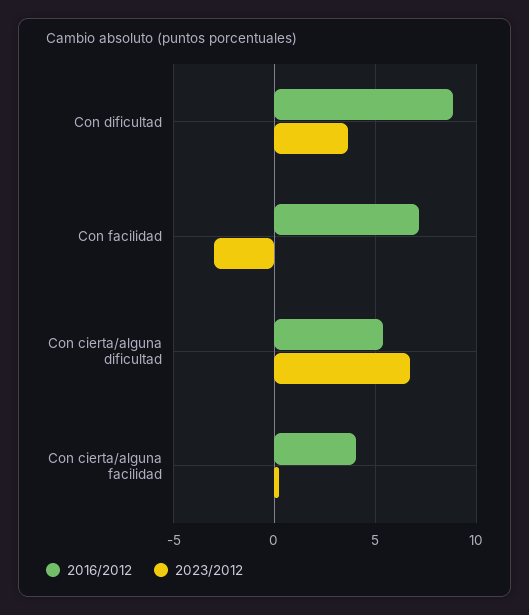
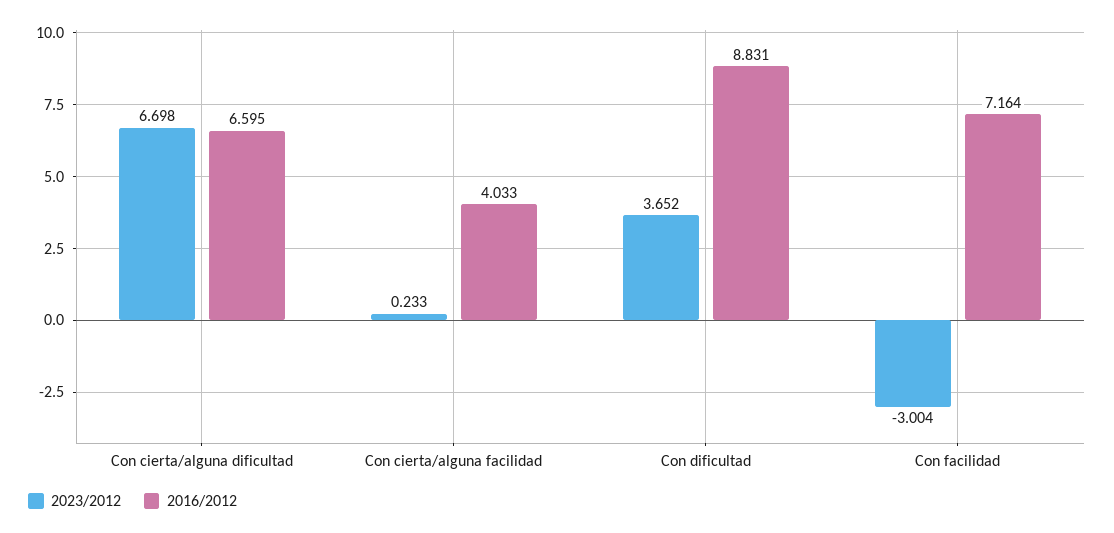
2016/2012, Con cierta/alguna dificultad: 5.5 -> 6.595

